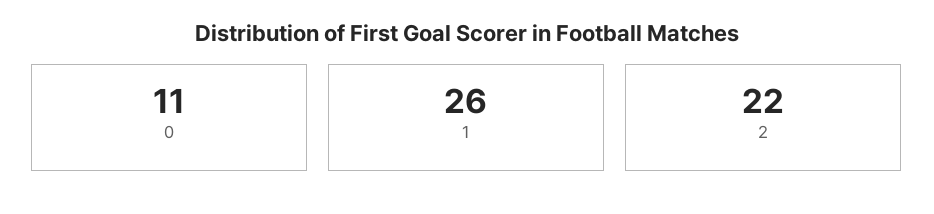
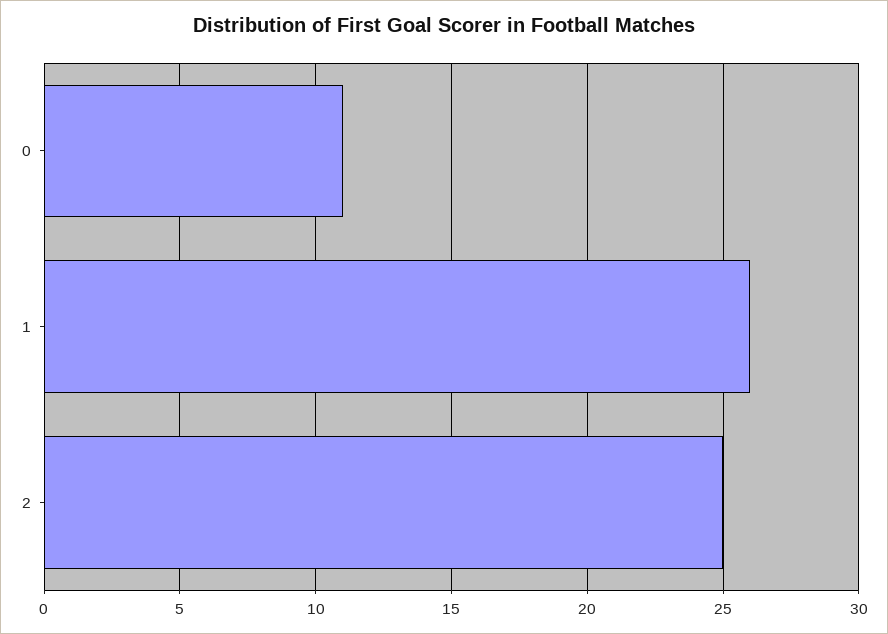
2: 22 -> 25

